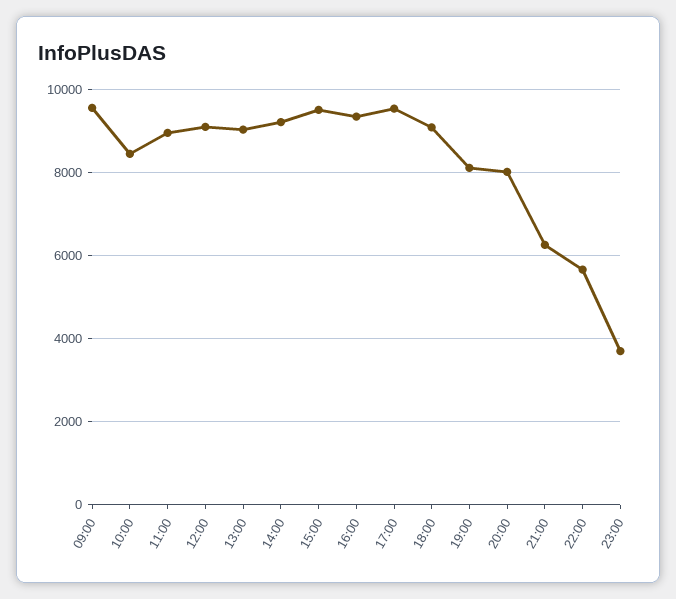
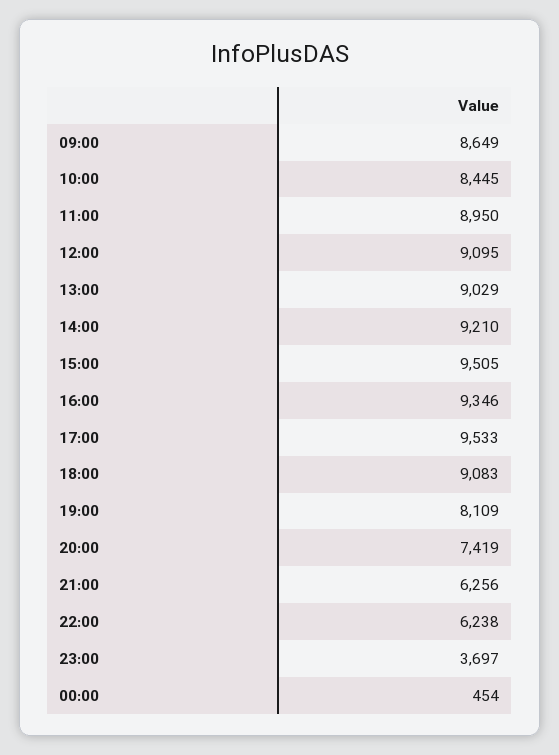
09:00: 9600 -> 8649
20:00: 8000 -> 7419
22:00: 5600 -> 6238
00:00: none -> 454

